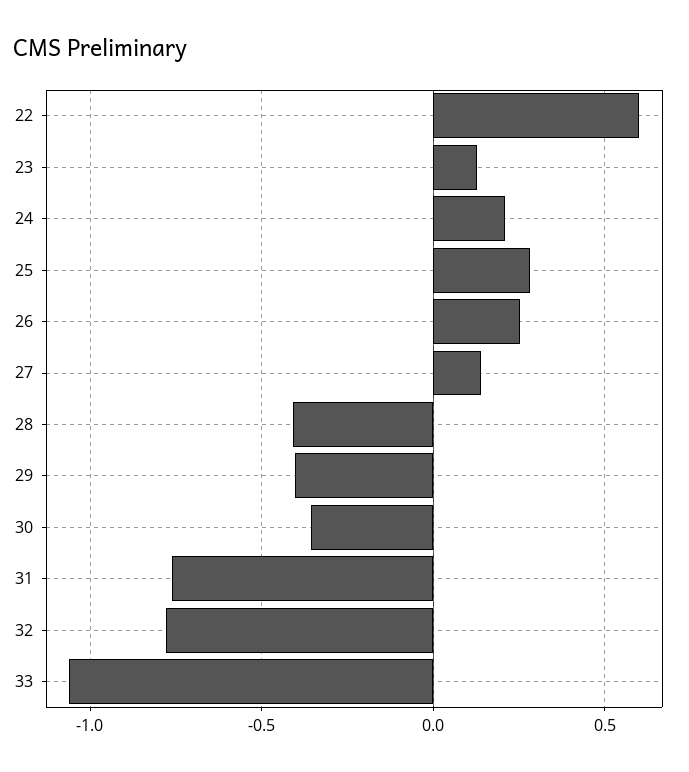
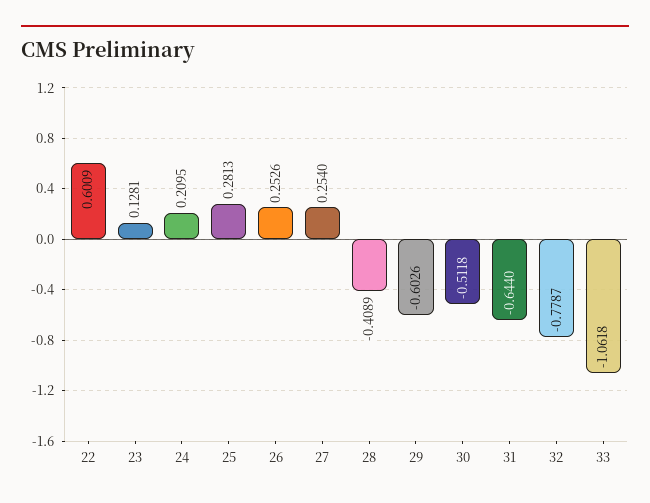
27: 0.15 -> 0.254
29: -0.4 -> -0.6026
30: -0.35 -> -0.5118
31: -0.75 -> -0.644

